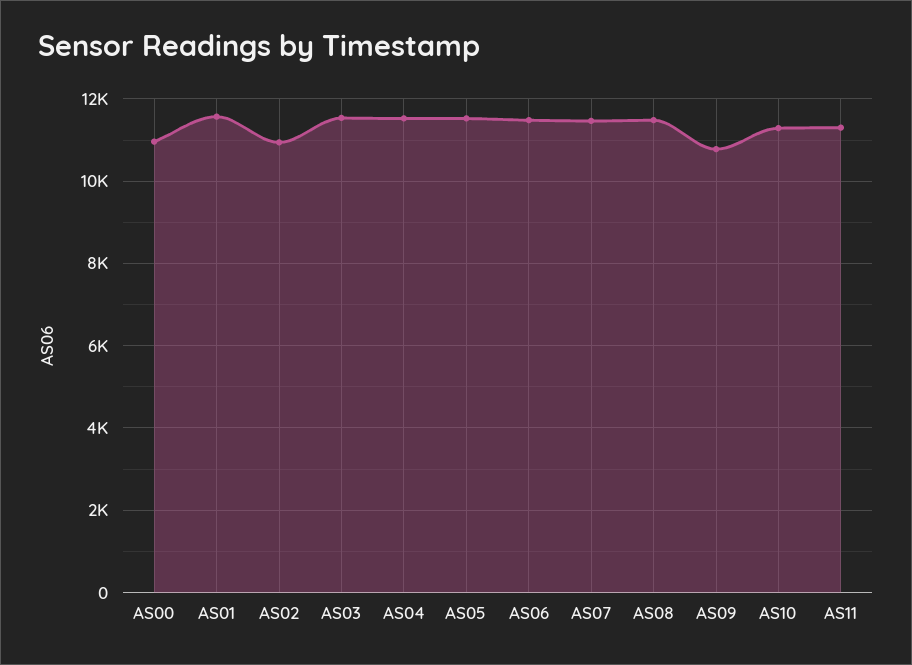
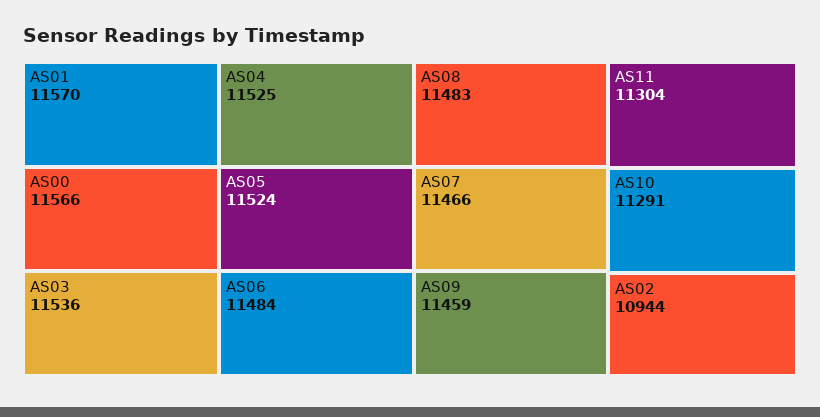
AS00: 11000 -> 11566
AS09: 10800 -> 11459

